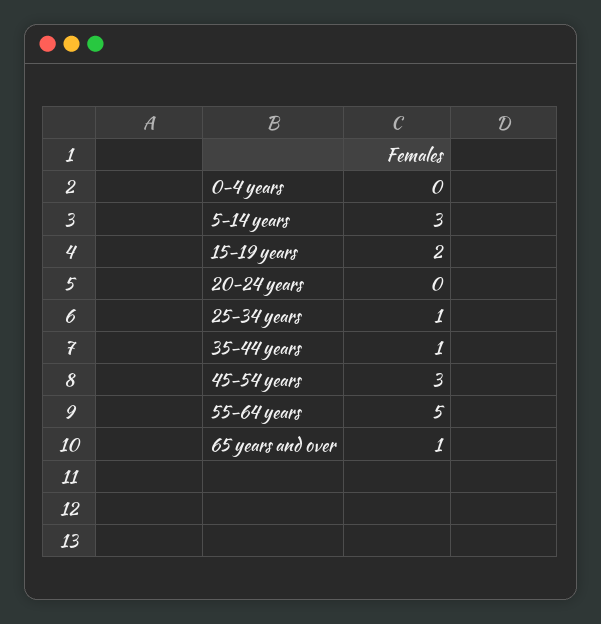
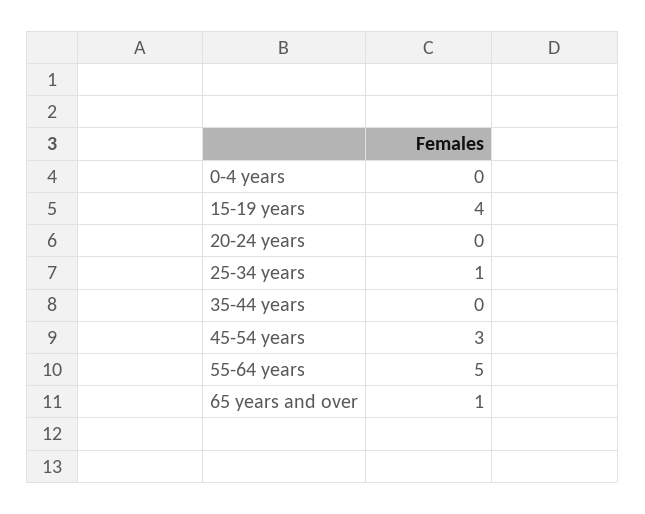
5-14 years: 3 -> none
15-19 years: 2 -> 4
35-44 years: 1 -> 0

